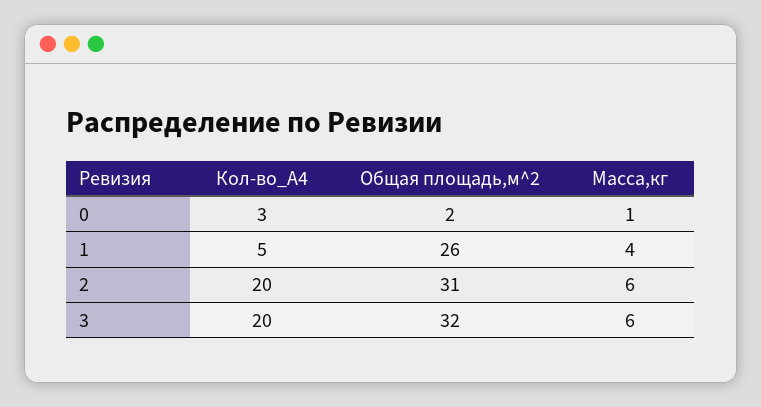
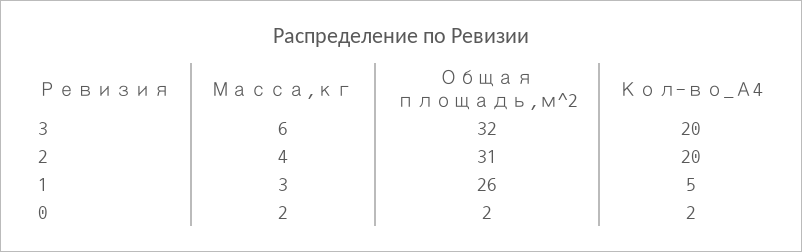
Кол-во_А4, 0: 3 -> 2
Масса,кг, 0: 1 -> 2
Масса,кг, 1: 4 -> 3
Масса,кг, 2: 6 -> 4

